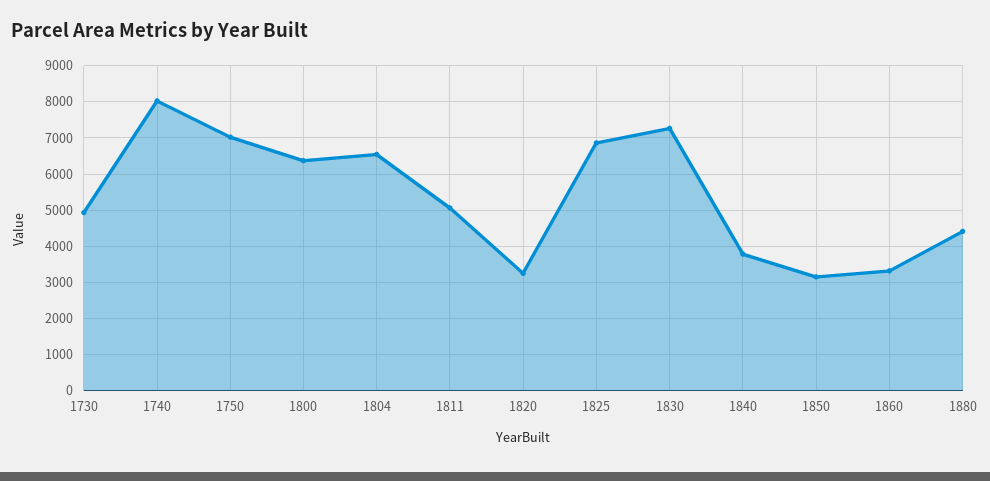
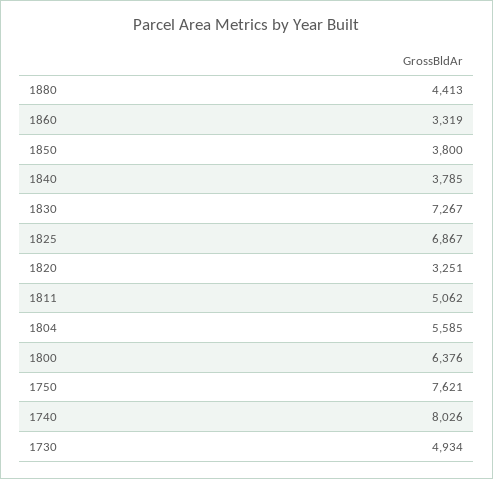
1750: 7000 -> 7621
1804: 6600 -> 5585
1850: 3200 -> 3800

